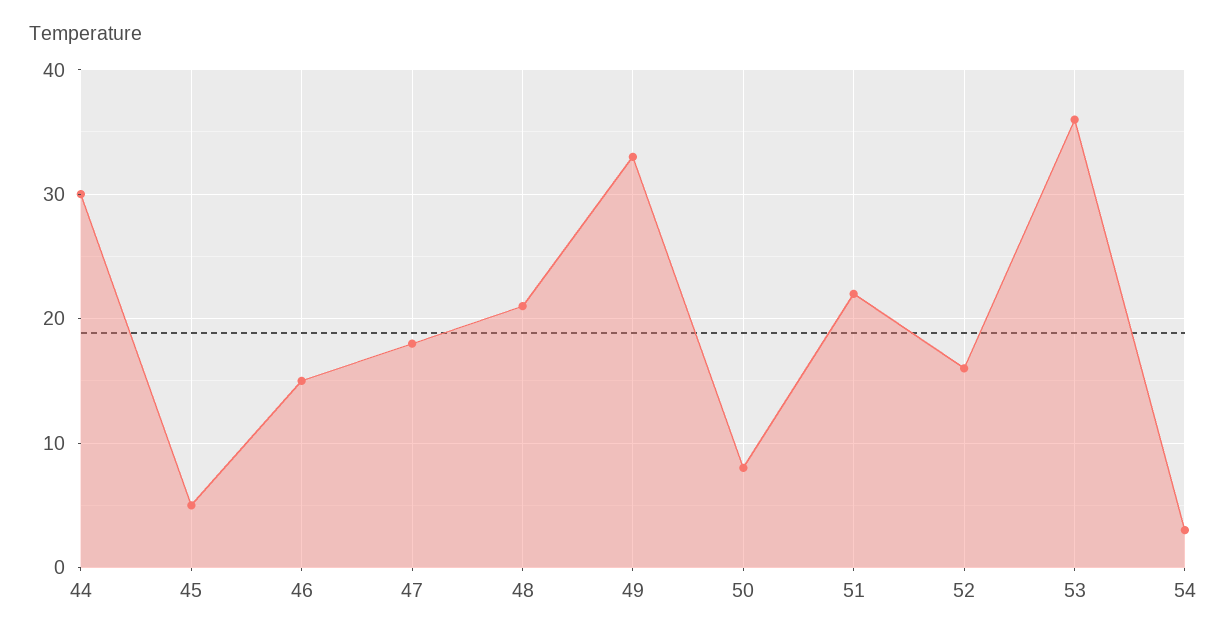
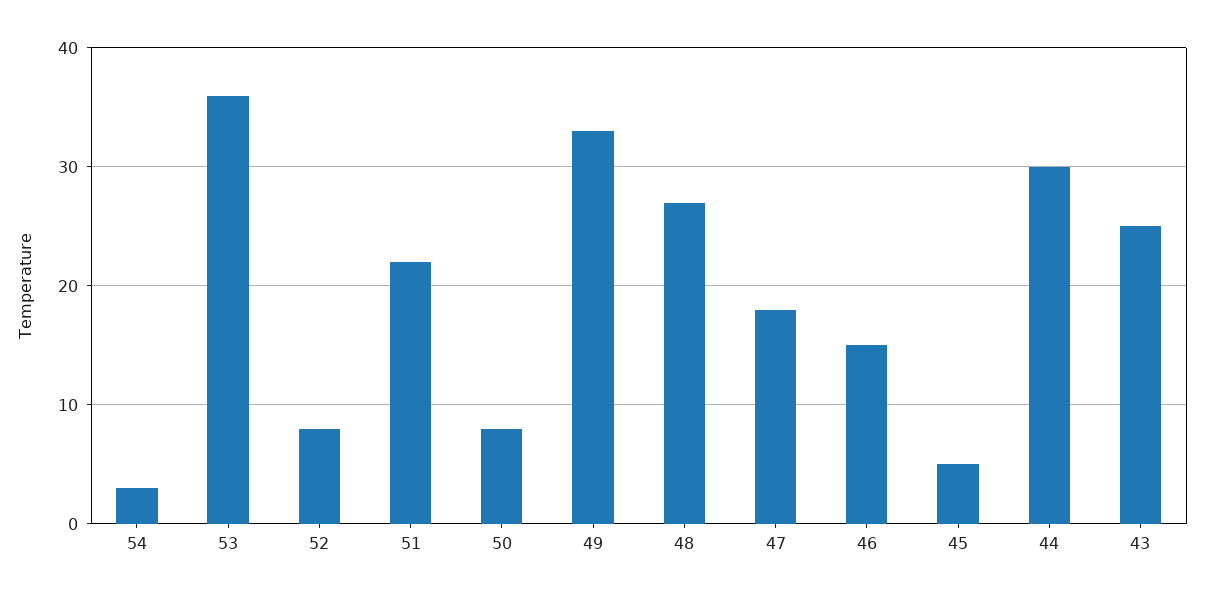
48: 21 -> 27
52: 16 -> 8
43: none -> 25

